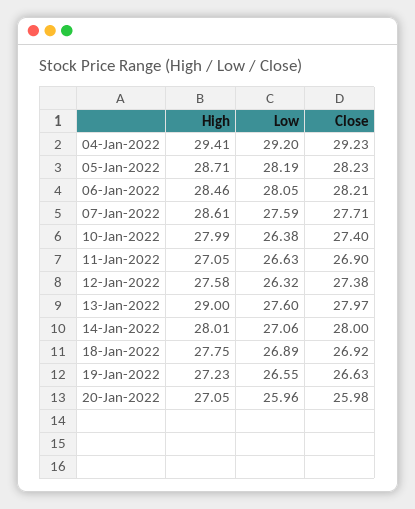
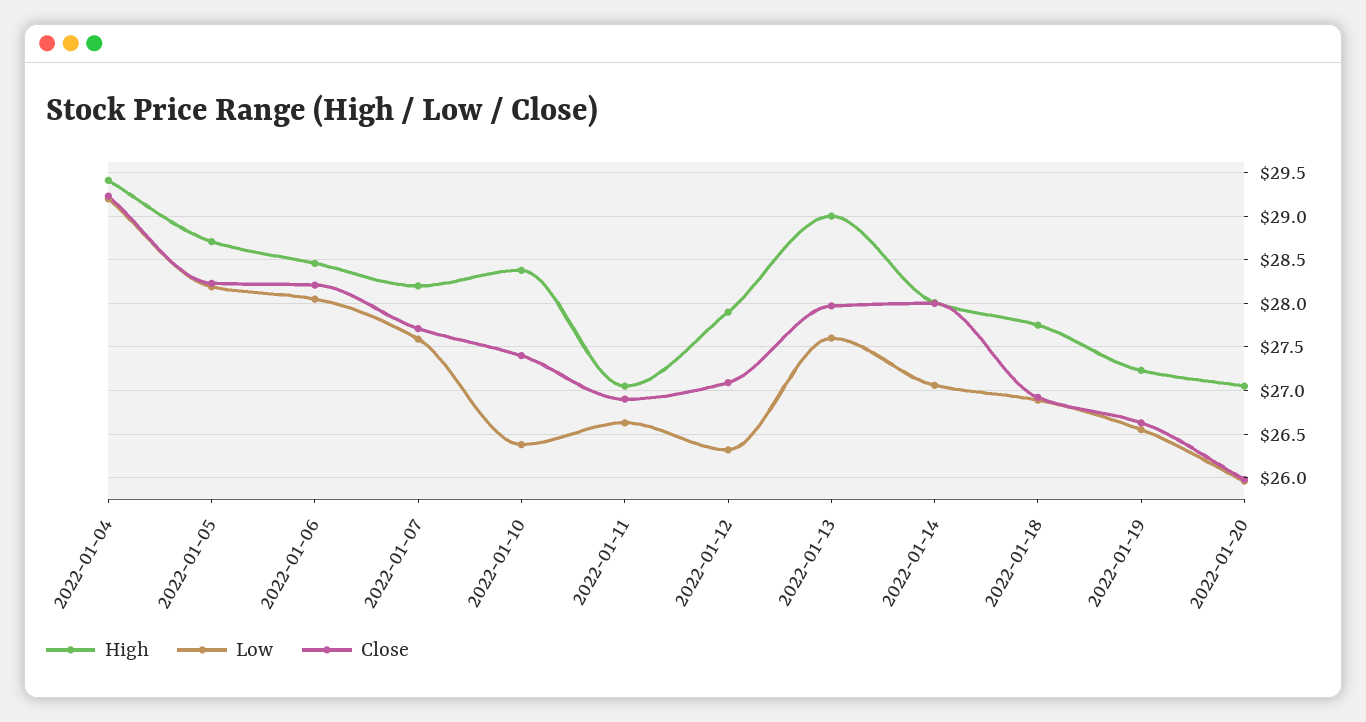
High, 07-Jan-2022: 28.61 -> 28.2
High, 10-Jan-2022: 27.99 -> 28.4
High, 12-Jan-2022: 27.58 -> 27.9
Close, 12-Jan-2022: 27.38 -> 27.1

